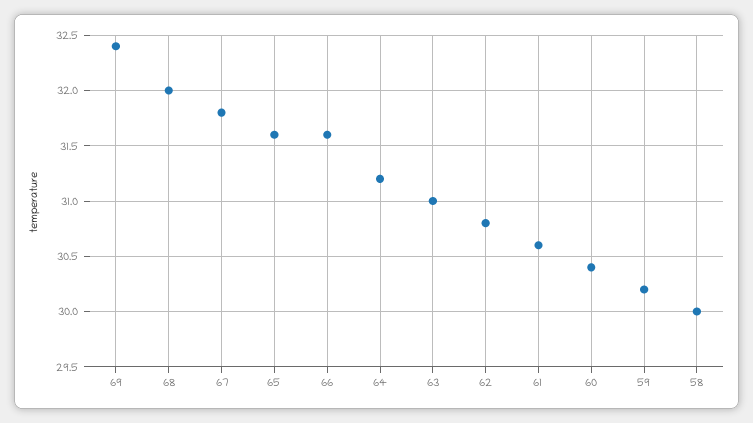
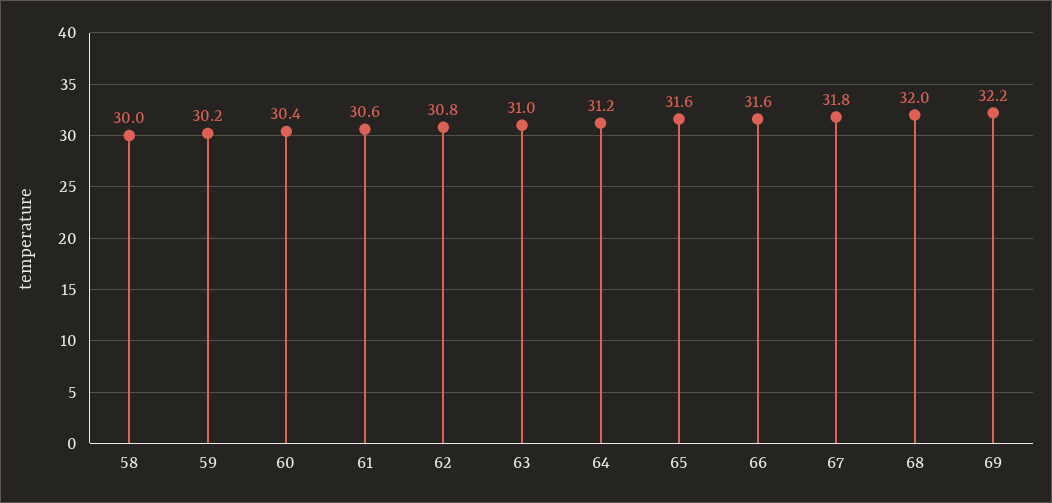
69: 32.4 -> 32.2

